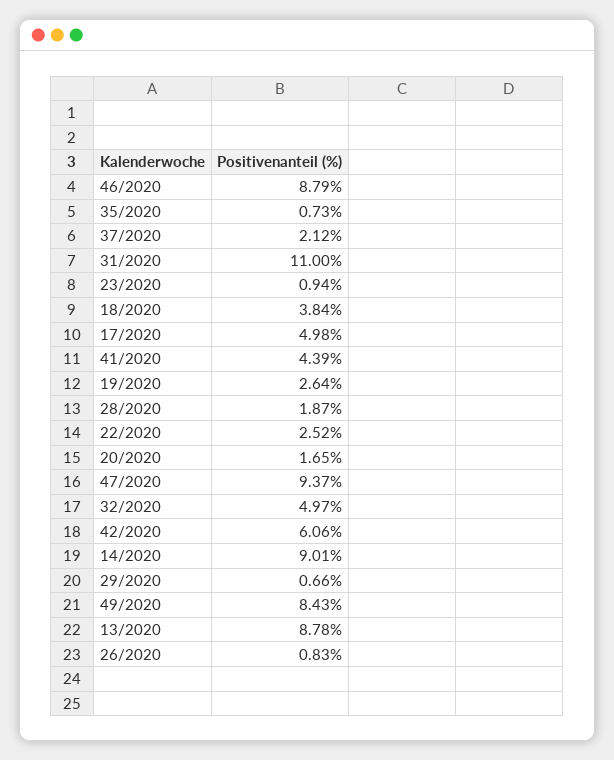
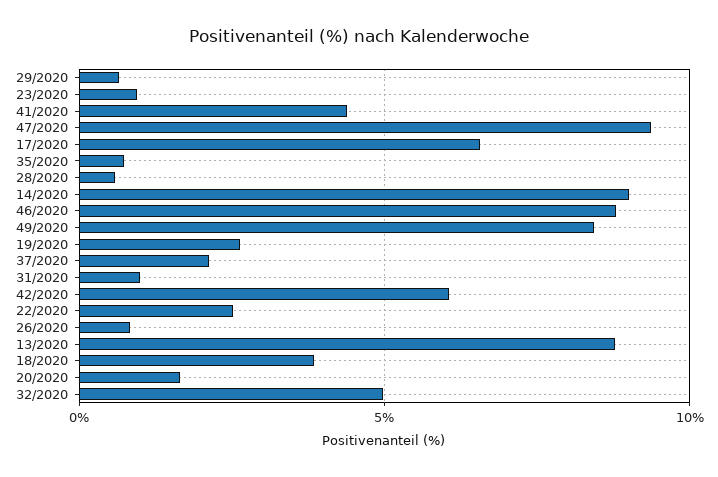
31/2020: 11 -> 1
17/2020: 4.98 -> 6.5
28/2020: 1.87 -> 0.5

